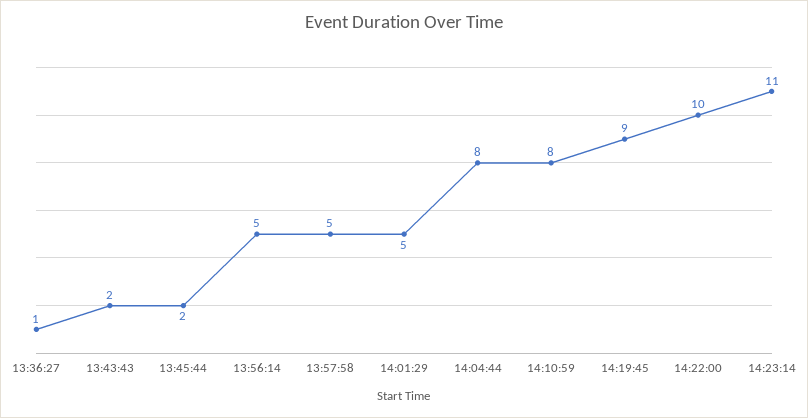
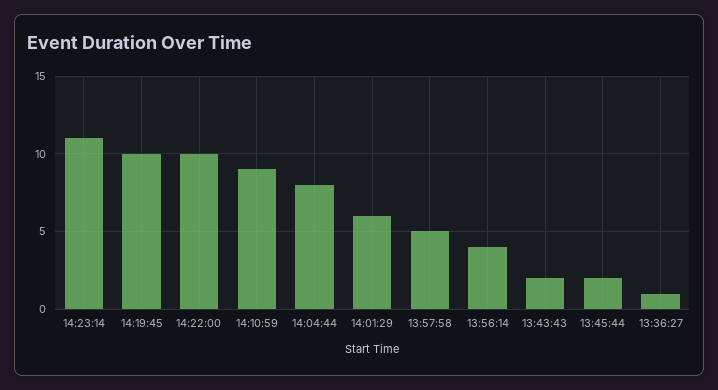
13:56:14: 5 -> 4
14:01:29: 5 -> 6
14:10:59: 8 -> 9
14:19:45: 9 -> 10

